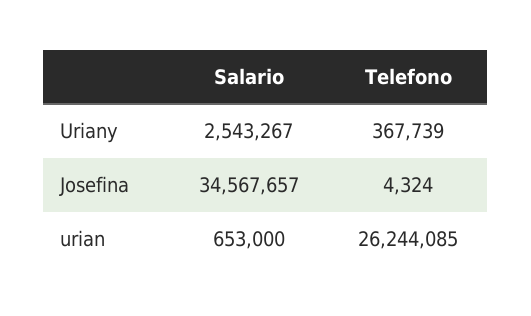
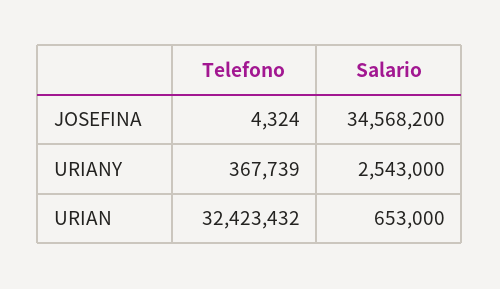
Salario, Uriany: 2543267 -> 2543000
Salario, Josefina: 34567657 -> 34568200
Telefono, urian: 26244085 -> 32423432

